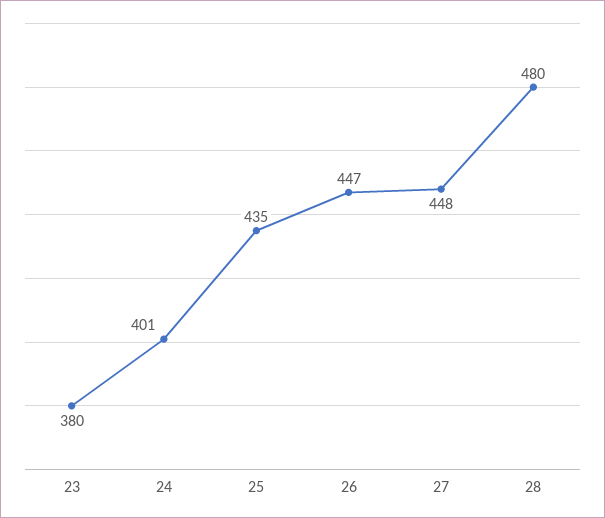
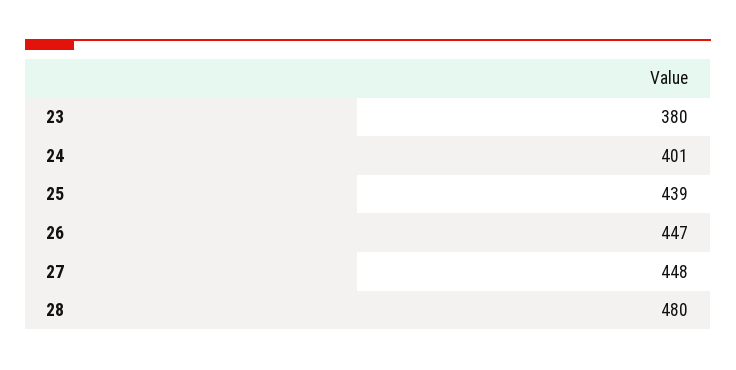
25: 435 -> 439

